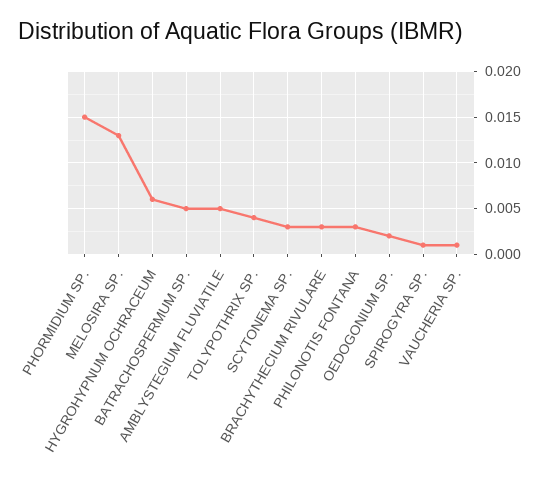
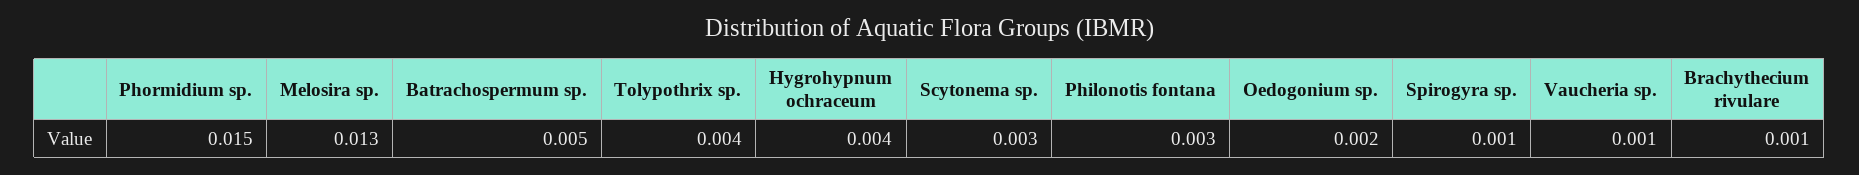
HYGROHYPNUM OCHRACEUM: 0.006 -> 0.004
AMBLYSTEGIUM FLUVIATILE: 0.005 -> none
BRACHYTHECIUM RIVULARE: 0.003 -> 0.001

